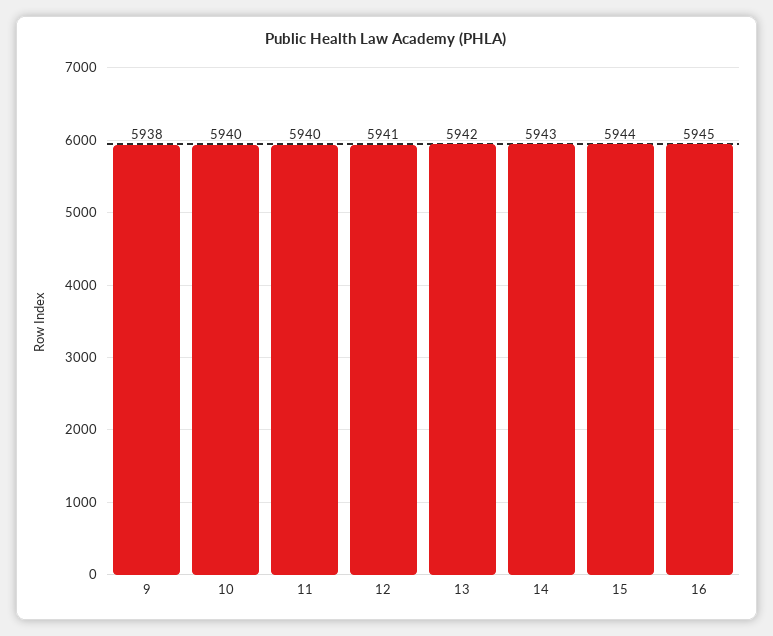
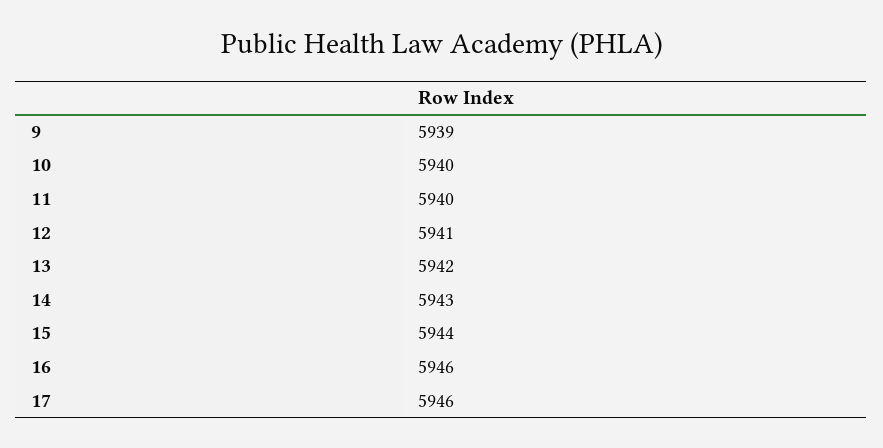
9: 5938 -> 5939
16: 5945 -> 5946
17: none -> 5946

